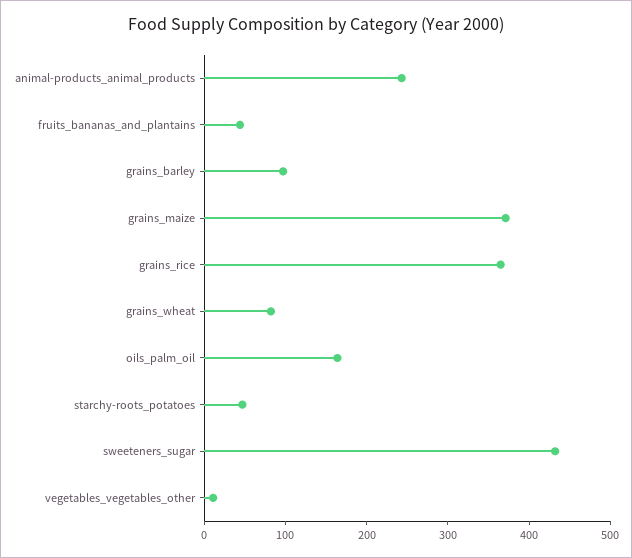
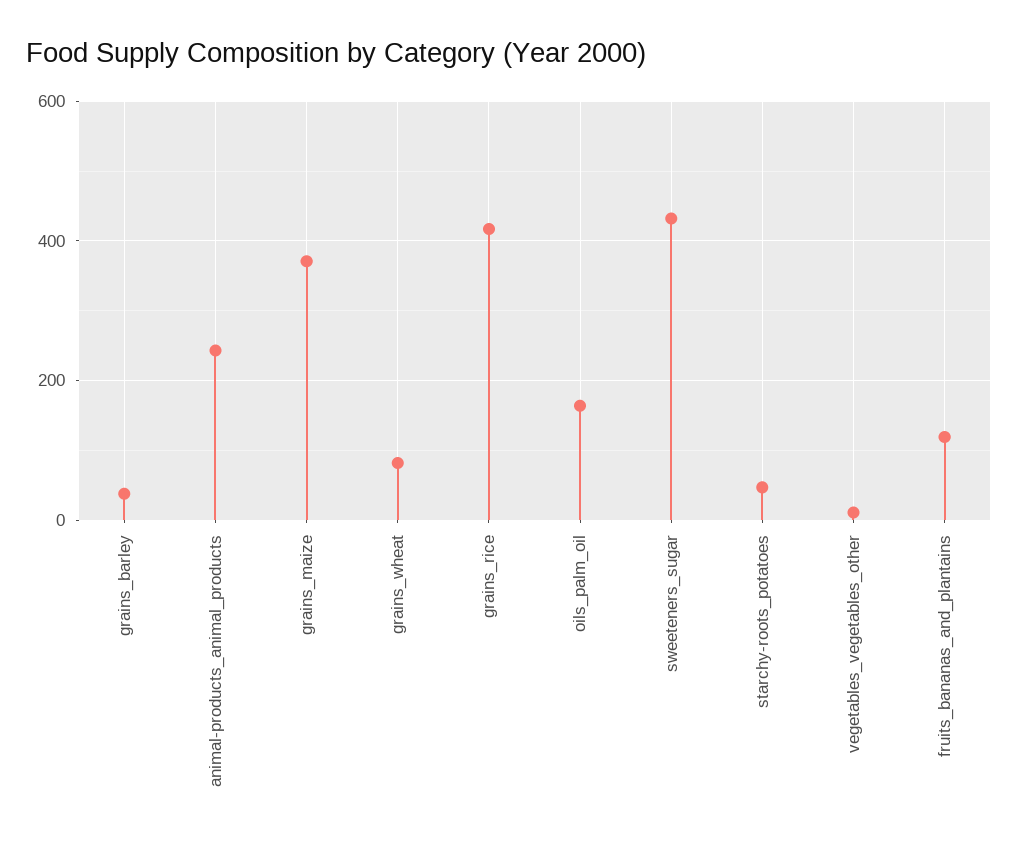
fruits_bananas_and_plantains: 40 -> 120
grains_barley: 100 -> 40
grains_rice: 360 -> 420

